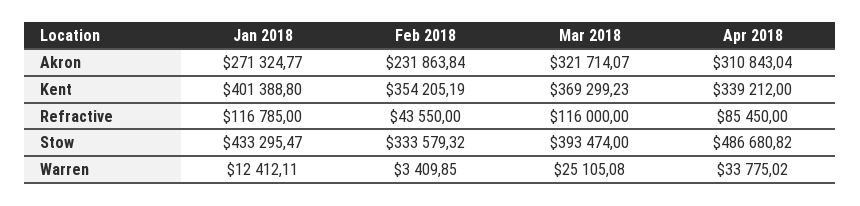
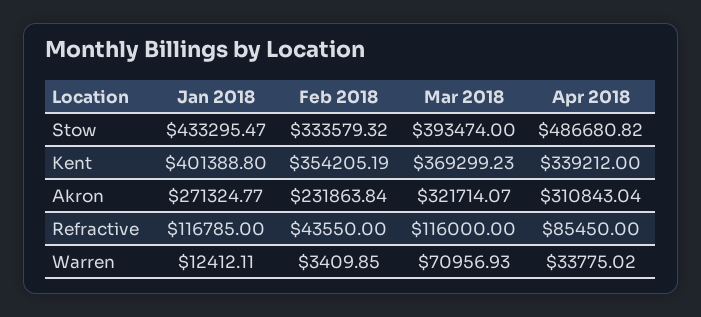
Mar 2018, Warren: 25105.08 -> 70956.93

